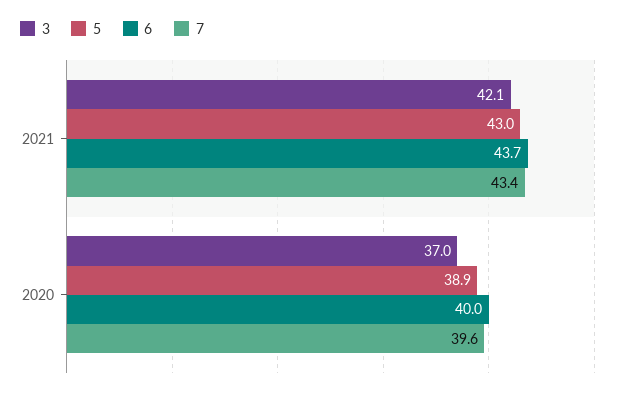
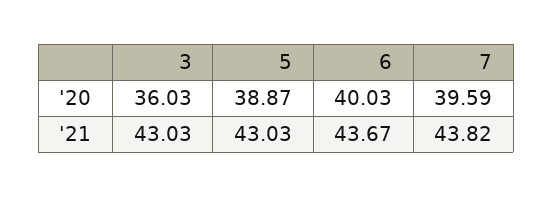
3, 2021: 42.1 -> 43.03
7, 2021: 43.4 -> 43.82
3, 2020: 37 -> 36.03

